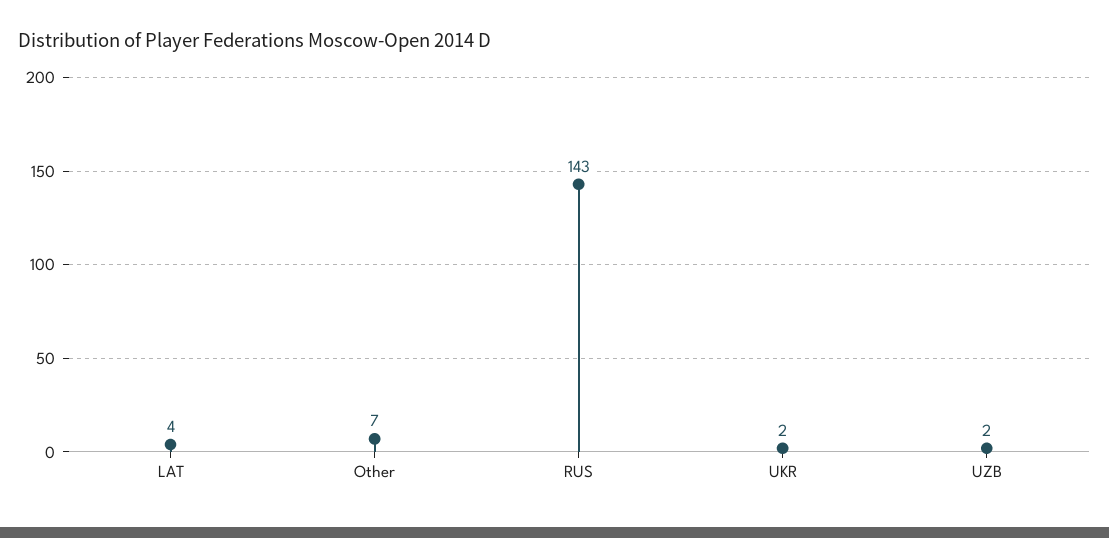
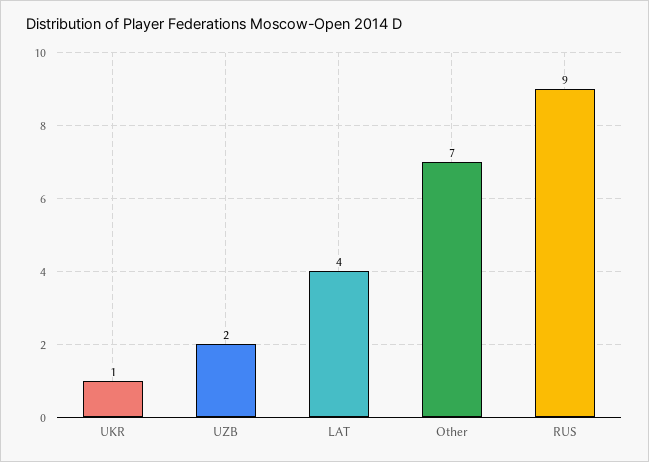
RUS: 143 -> 9
UKR: 2 -> 1

